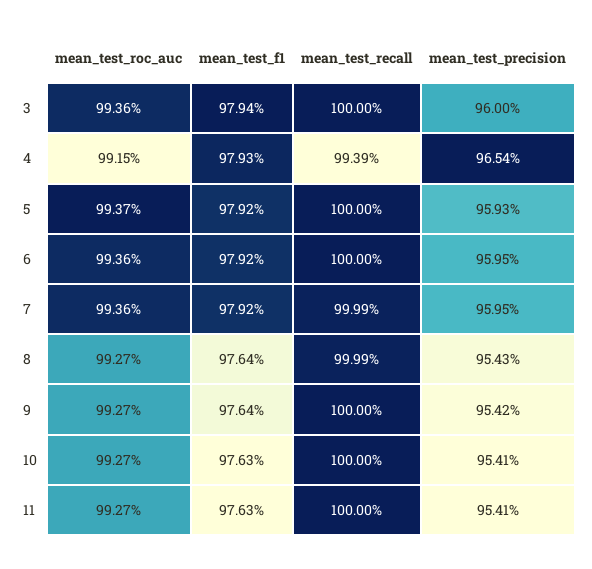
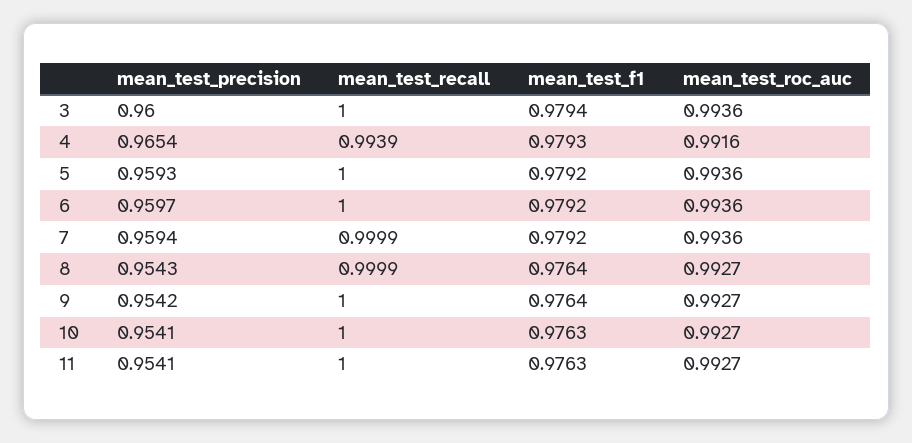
mean_test_roc_auc, 4: 0.9915 -> 0.9916
mean_test_roc_auc, 5: 0.9937 -> 0.9936
mean_test_precision, 6: 0.9595 -> 0.9597
mean_test_precision, 7: 0.9595 -> 0.9594

